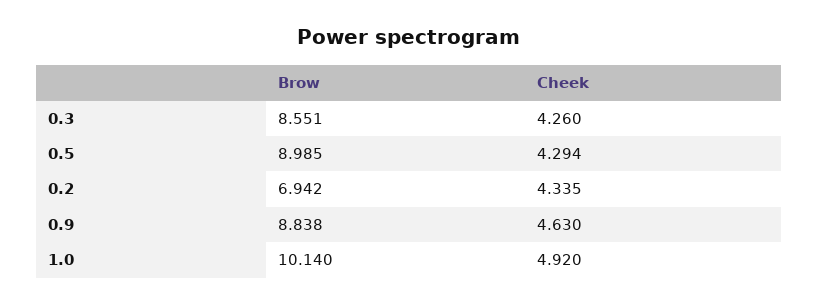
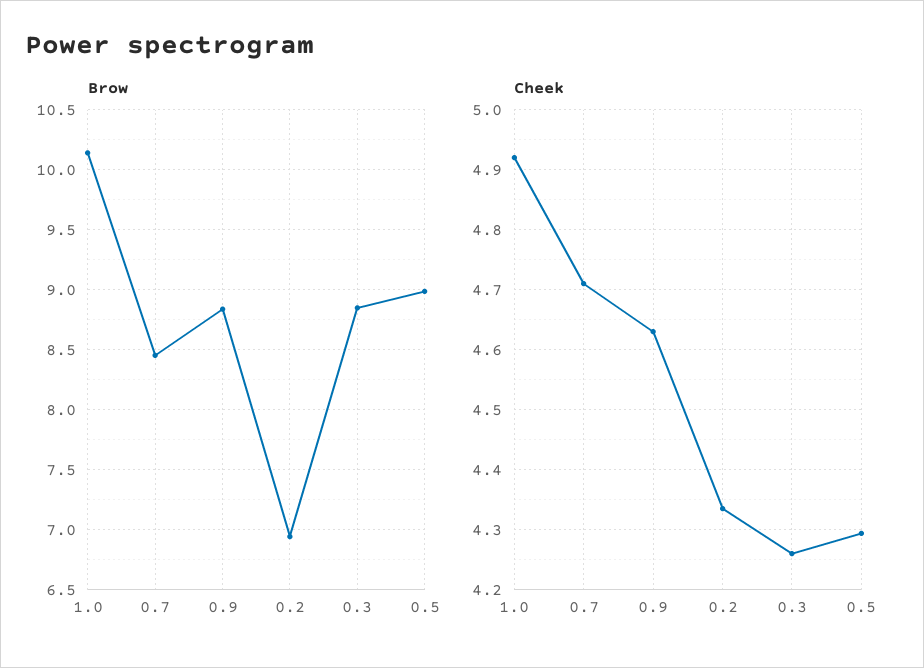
Brow, 0.3: 8.551 -> 8.85
Brow, 0.7: none -> 8.45
Cheek, 0.7: none -> 4.71

